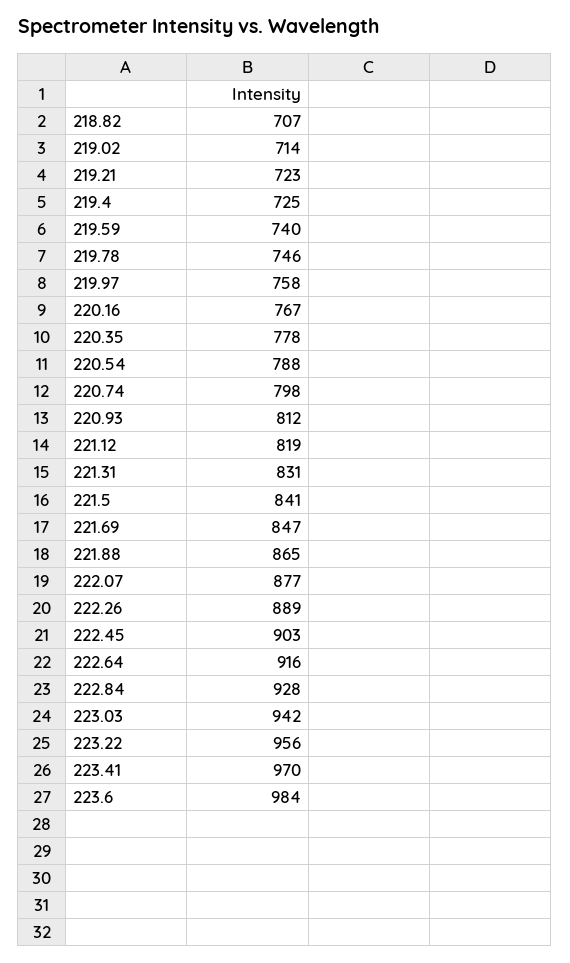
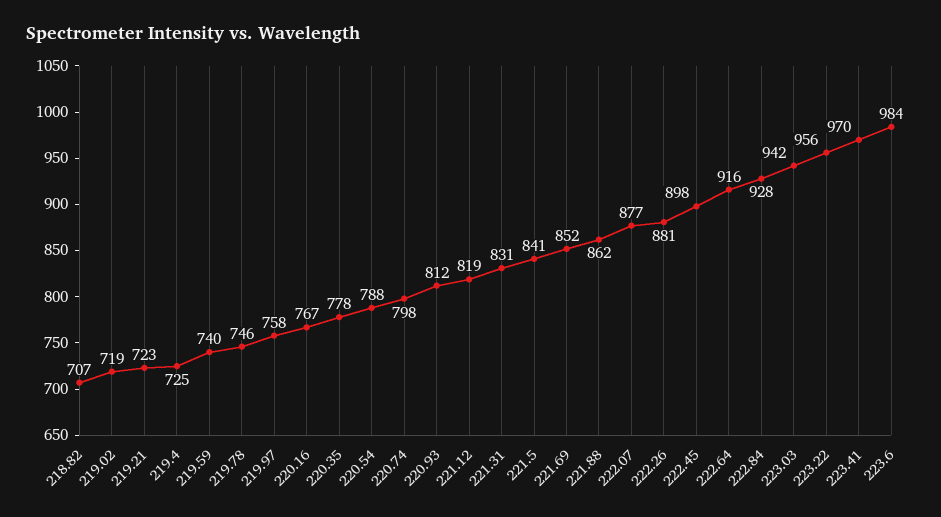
219.02: 714 -> 719
221.69: 847 -> 852
221.88: 865 -> 862
222.26: 889 -> 881
222.45: 903 -> 898

